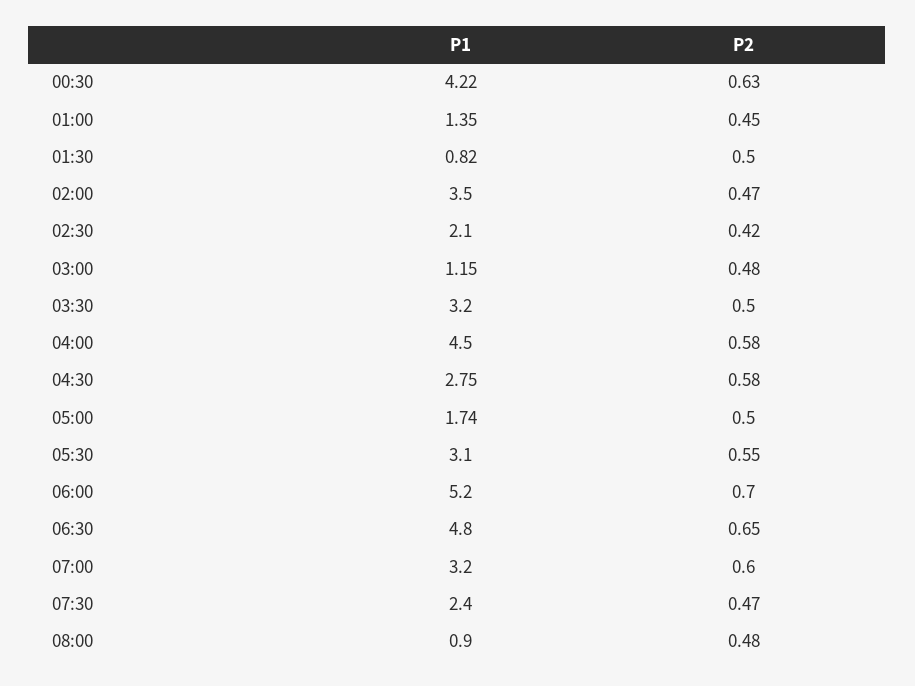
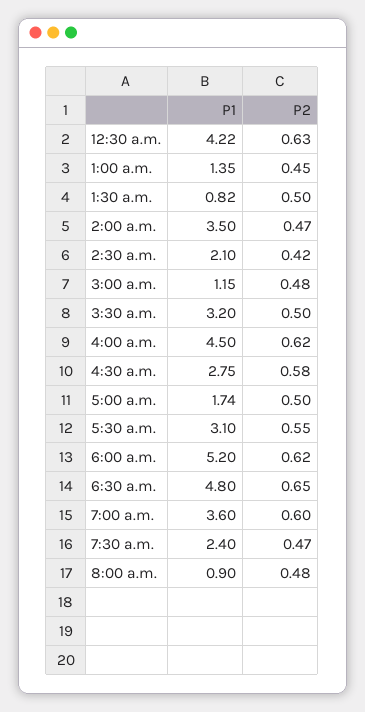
P2, 04:00: 0.58 -> 0.62
P2, 06:00: 0.7 -> 0.62
P1, 07:00: 3.2 -> 3.6

